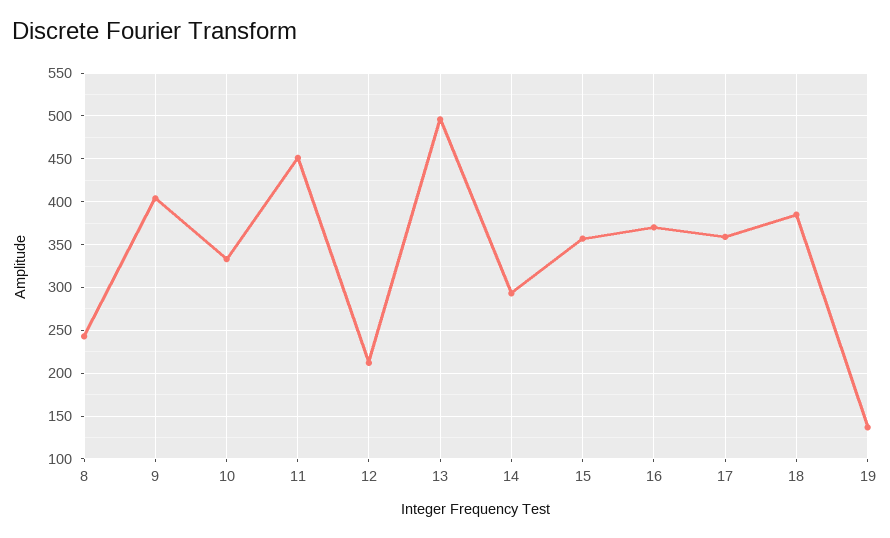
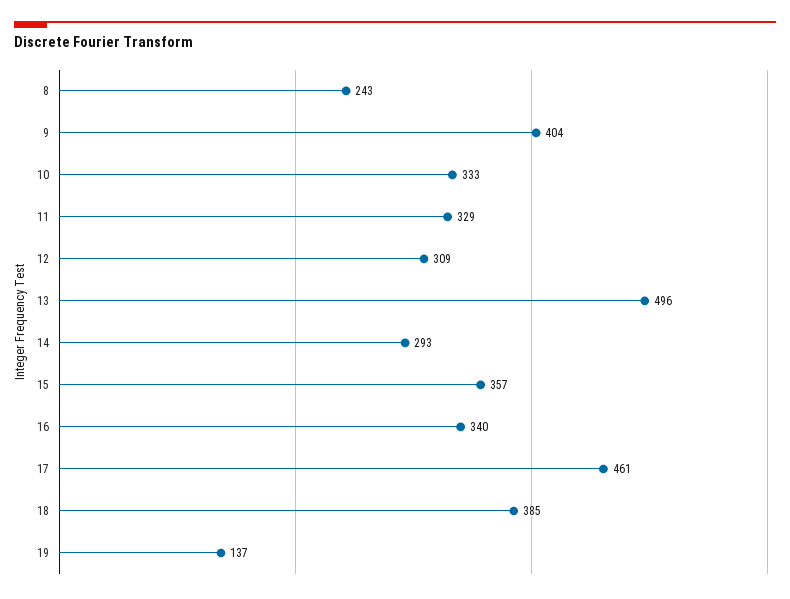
11: 450 -> 329
12: 210 -> 309
16: 370 -> 340
17: 360 -> 461

